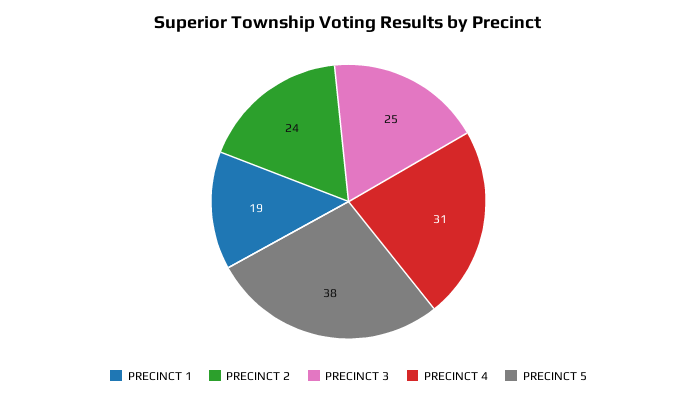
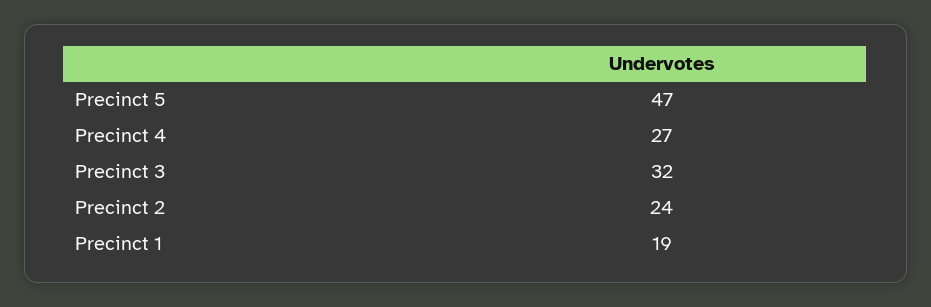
PRECINCT 3: 25 -> 32
PRECINCT 4: 31 -> 27
PRECINCT 5: 38 -> 47

